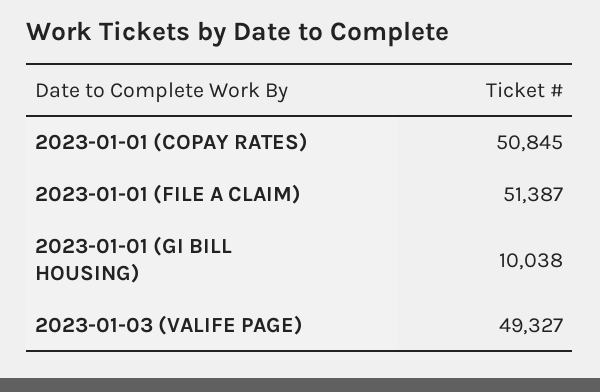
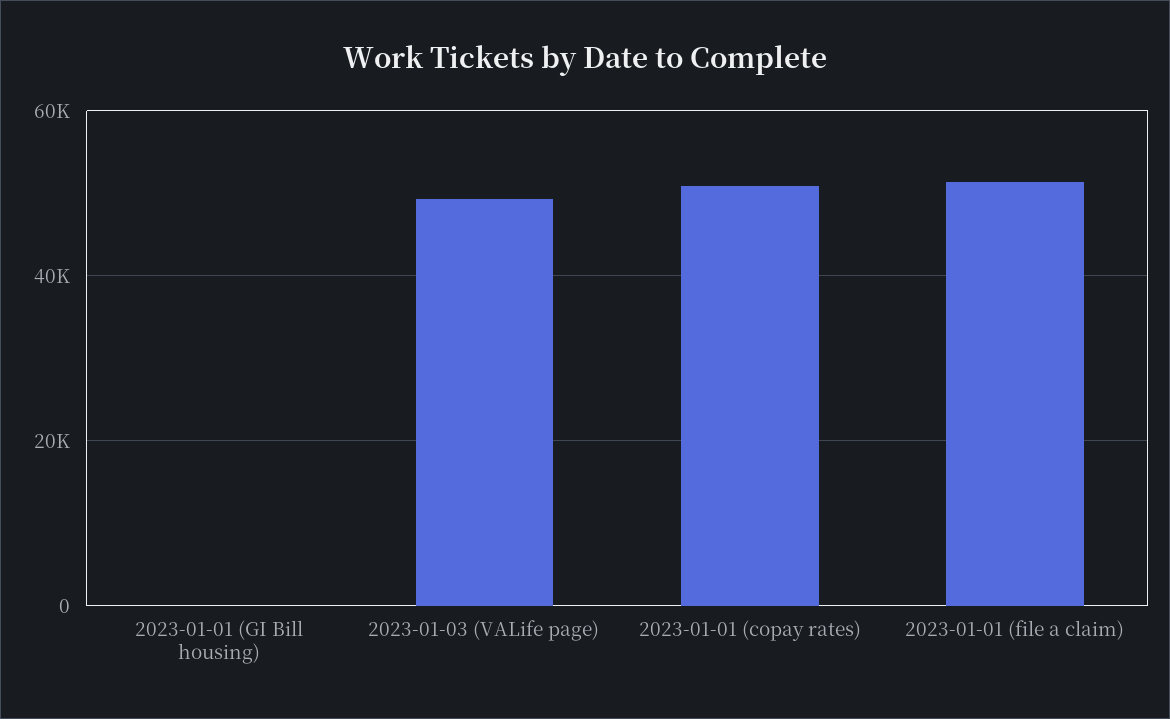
2023-01-01 (GI BILL HOUSING): 10038 -> 0

